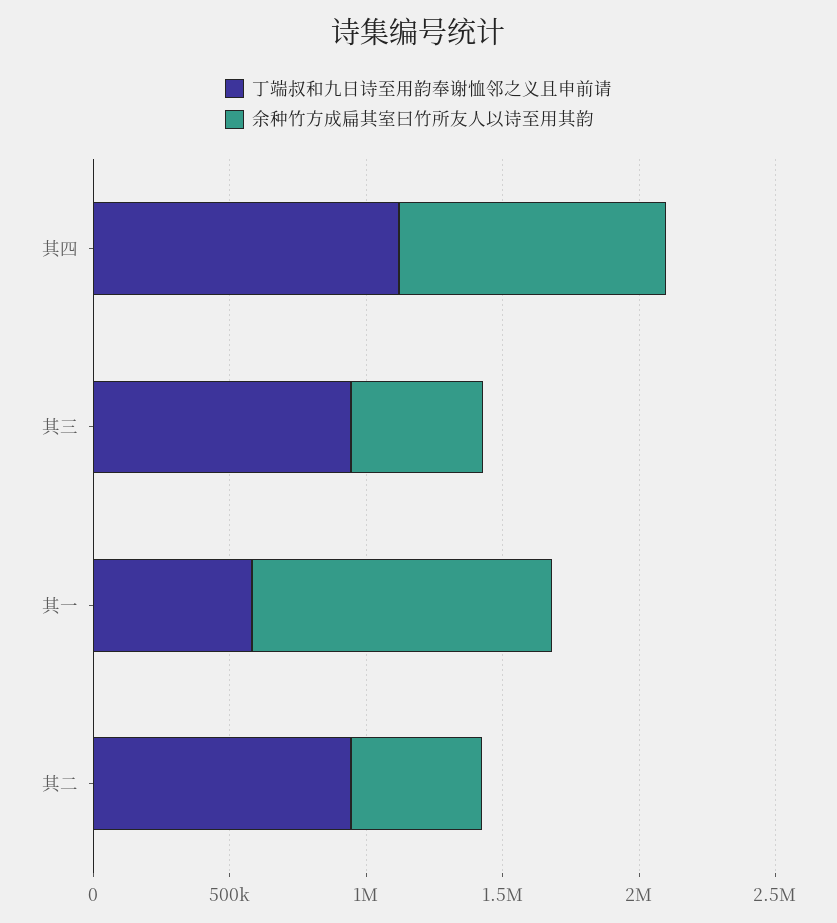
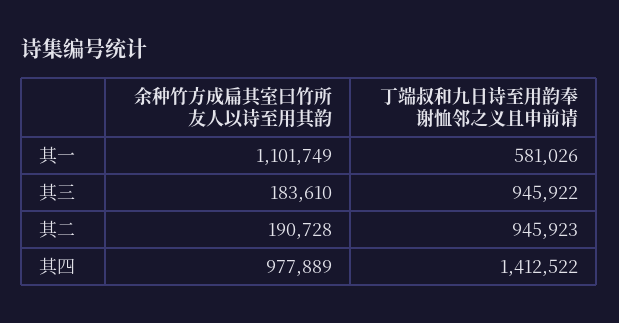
丁端叔和九日诗至用韵奉谢恤邻之义且申前请, 其四: 1100000 -> 1412522
余种竹方成扁其室曰竹所友人以诗至用其韵, 其三: 500000 -> 183610
余种竹方成扁其室曰竹所友人以诗至用其韵, 其二: 500000 -> 190728

